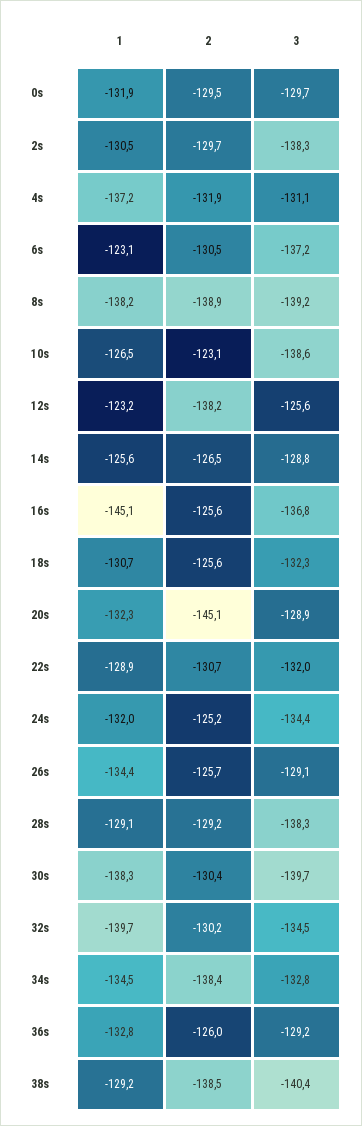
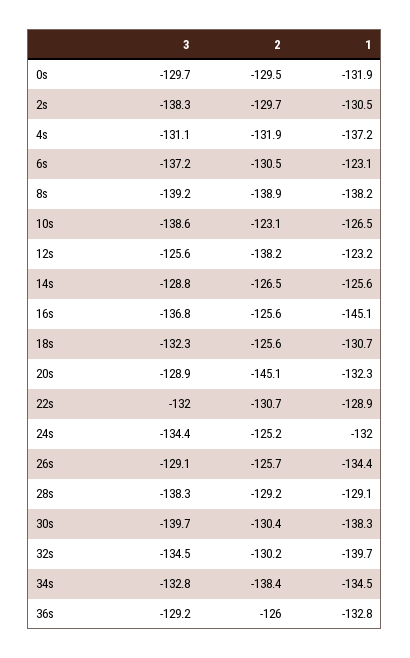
1, 38s: -129.2 -> none
2, 38s: -138.5 -> none
3, 38s: -140.4 -> none

